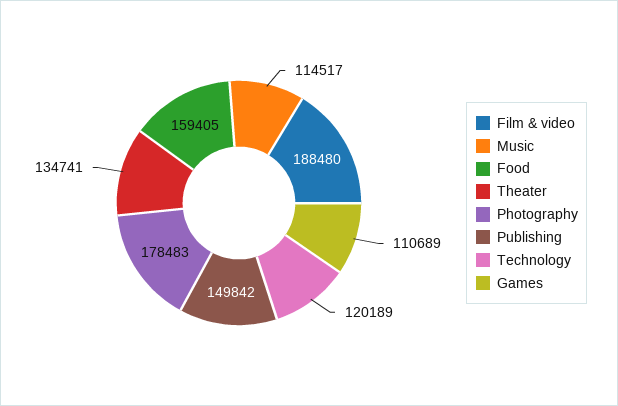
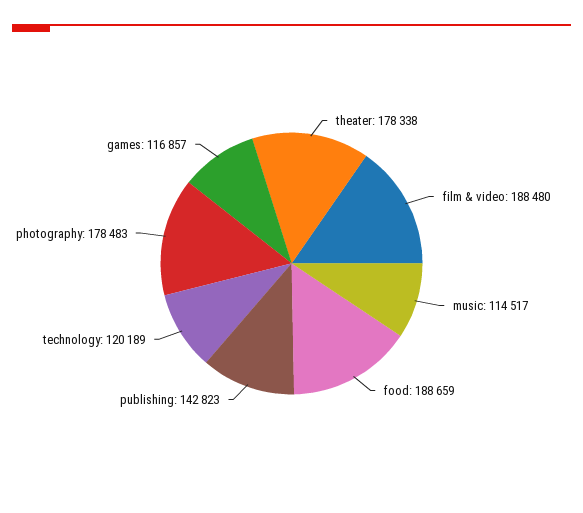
Food: 159405 -> 188659
Theater: 134741 -> 178338
Publishing: 149842 -> 142823
Games: 110689 -> 116857

